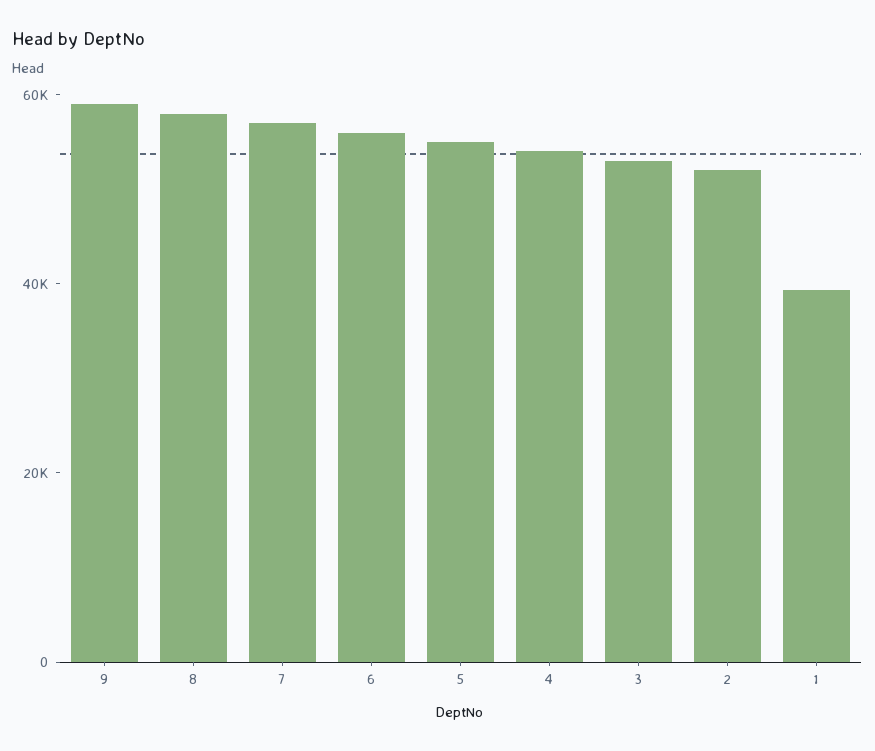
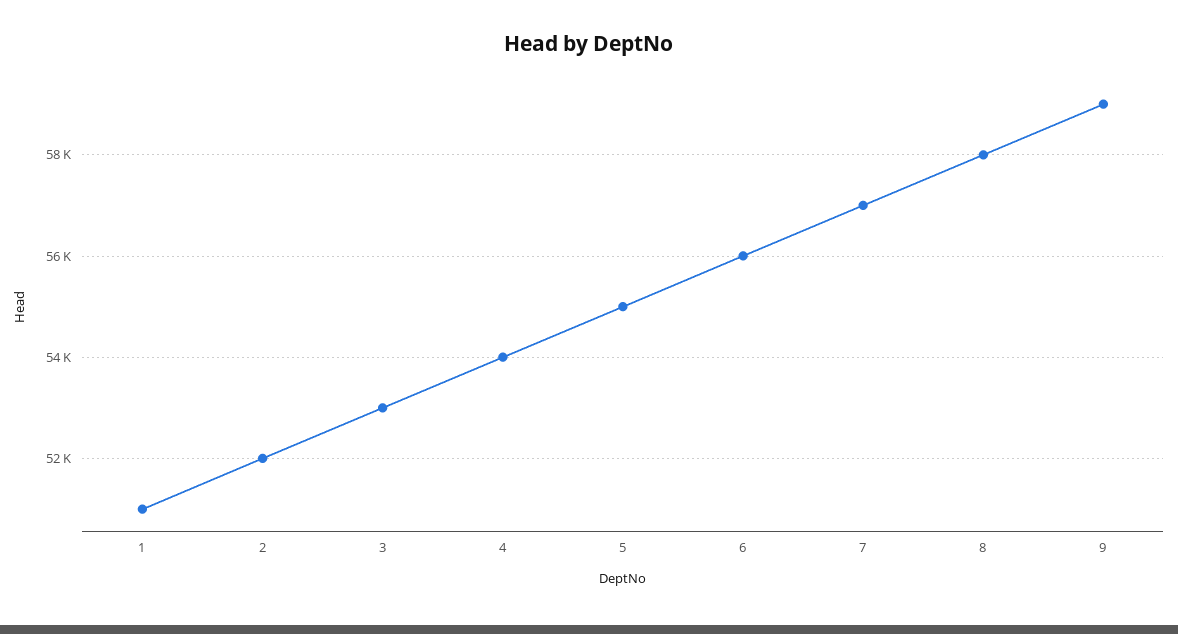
1: 40000 -> 51000

